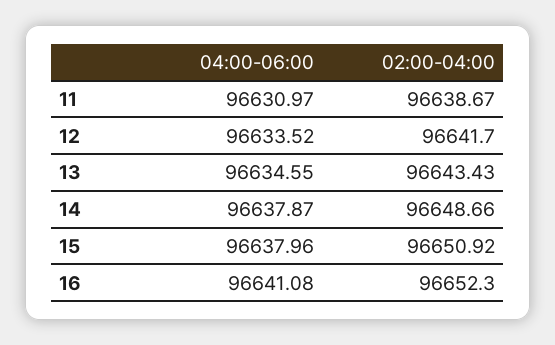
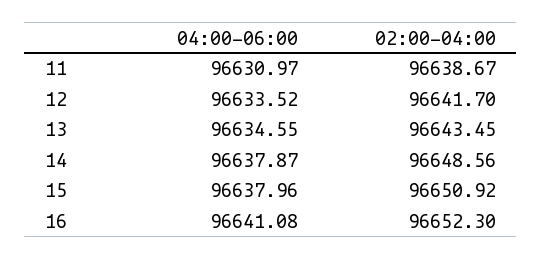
02:00-04:00, 13: 96643.43 -> 96643.45
02:00-04:00, 14: 96648.66 -> 96648.56

